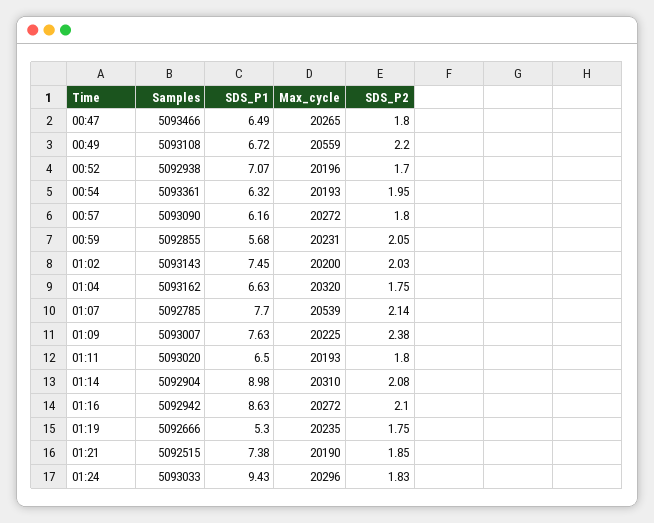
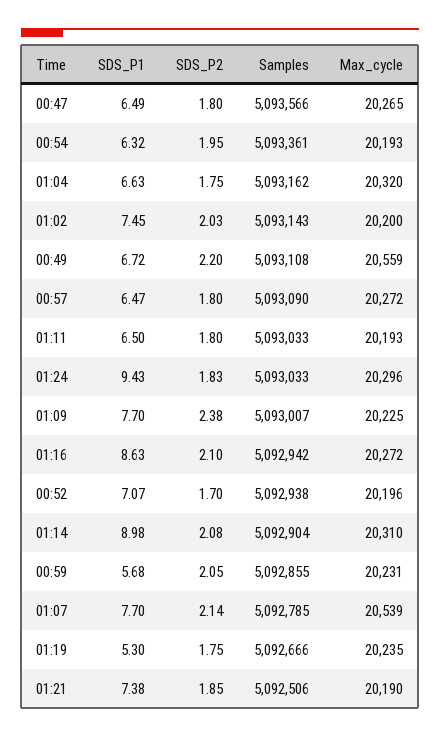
Samples, 00:47: 5093466 -> 5093566
SDS_P1, 00:57: 6.16 -> 6.47
SDS_P1, 01:09: 7.63 -> 7.7
Samples, 01:11: 5093020 -> 5093033
Samples, 01:21: 5092515 -> 5092506

